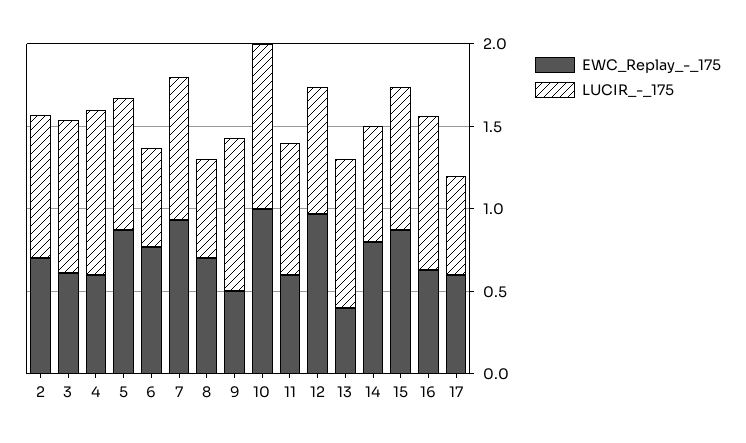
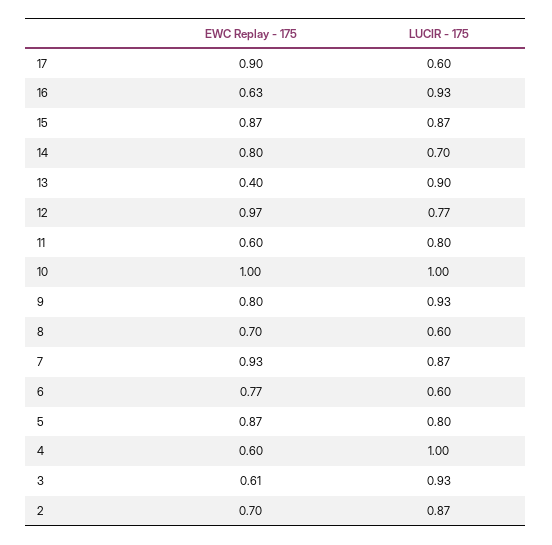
EWC_Replay_-_175, 9: 0.5 -> 0.8
EWC_Replay_-_175, 17: 0.6 -> 0.9

